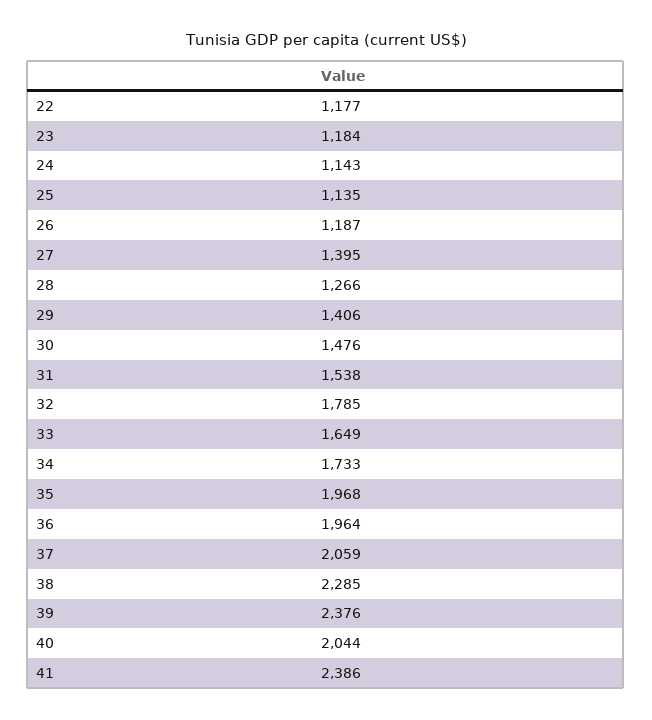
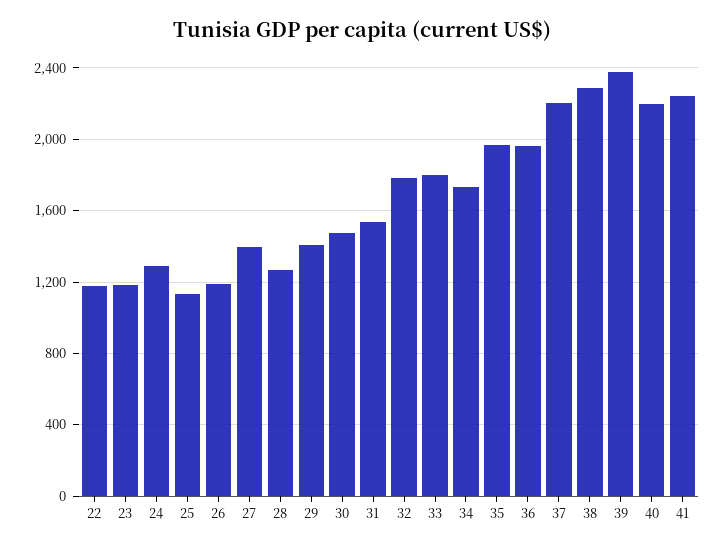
24: 1143 -> 1300
33: 1649 -> 1800
37: 2059 -> 2200
40: 2044 -> 2200
41: 2386 -> 2250

